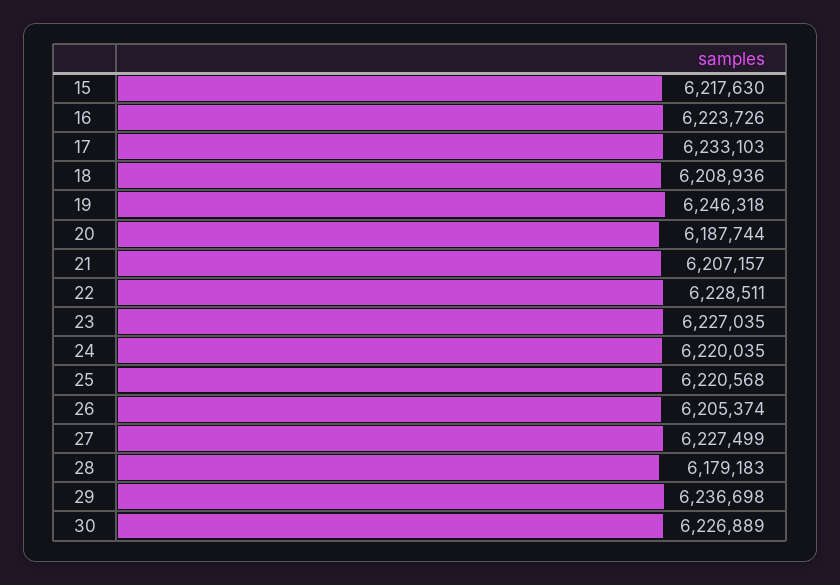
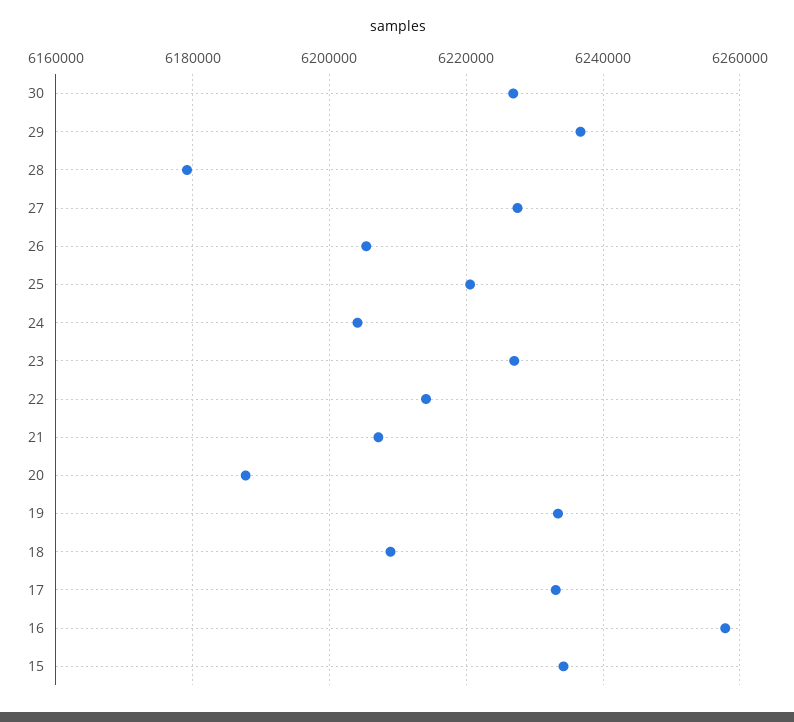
15: 6217630 -> 6234000
16: 6223726 -> 6258000
19: 6246318 -> 6234000
22: 6228511 -> 6214000
24: 6220035 -> 6204000

